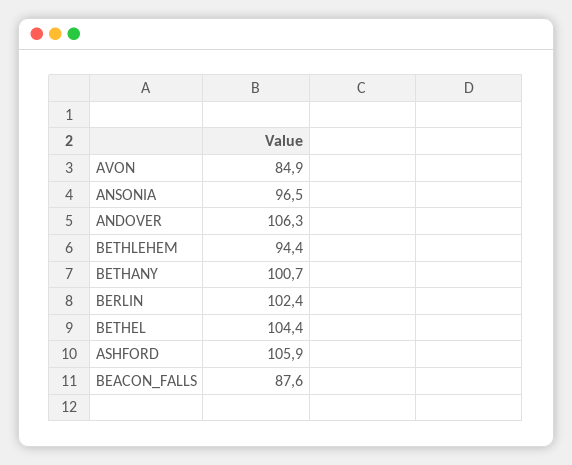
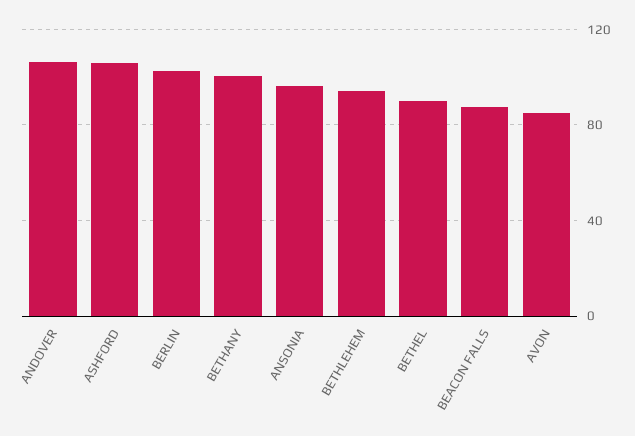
BETHEL: 104.4 -> 90

